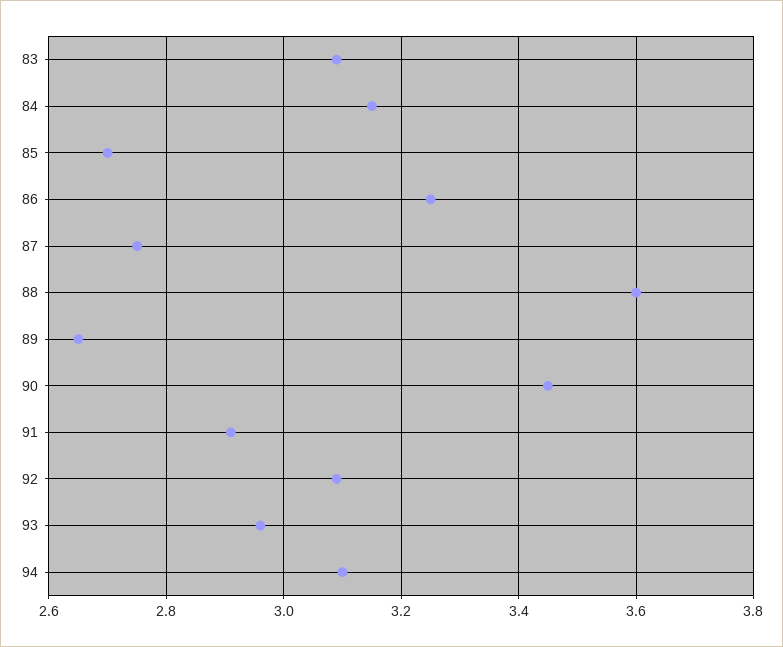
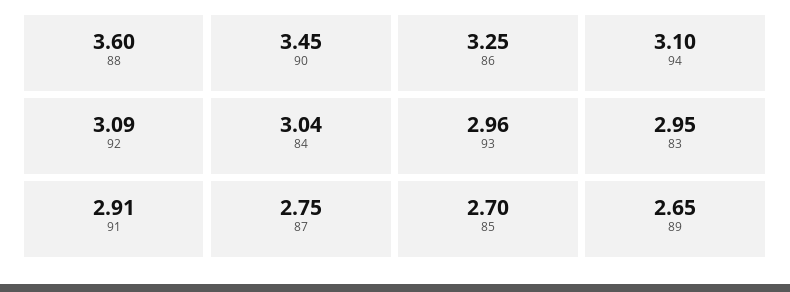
83: 3.1 -> 2.95
84: 3.15 -> 3.04

